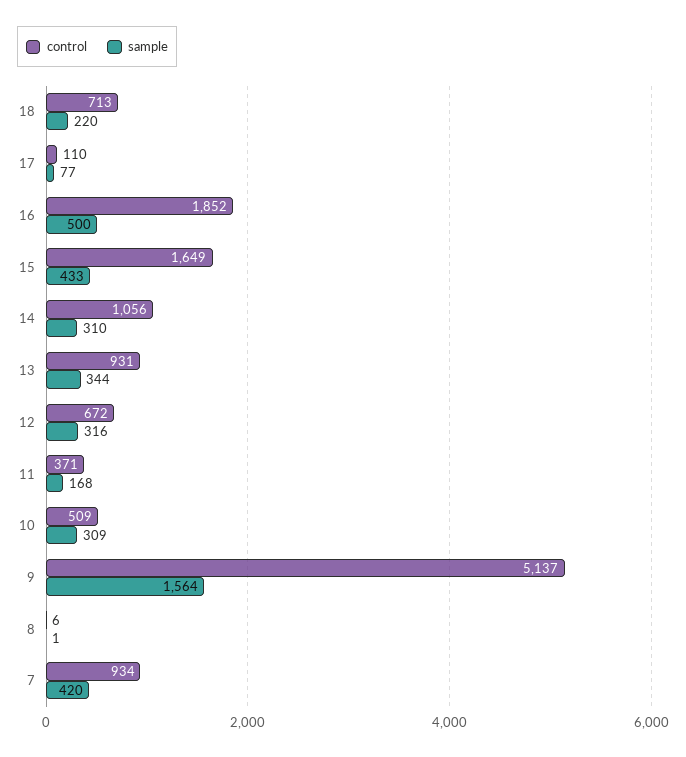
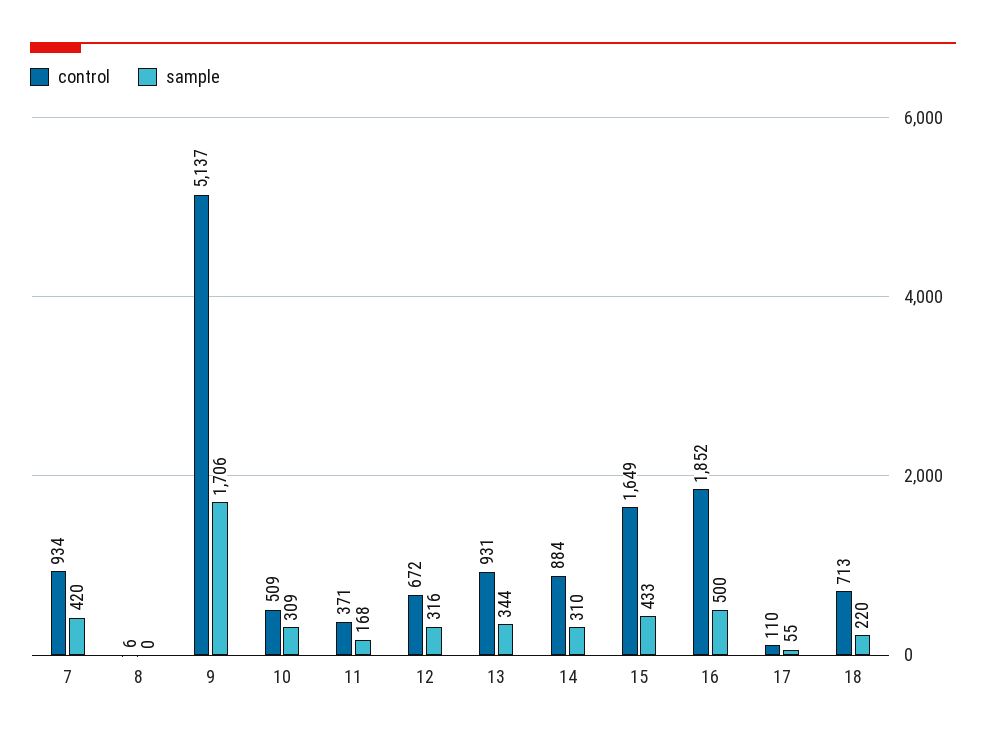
sample, 17: 77 -> 55
control, 14: 1056 -> 884
sample, 9: 1564 -> 1706
sample, 8: 1 -> 0

